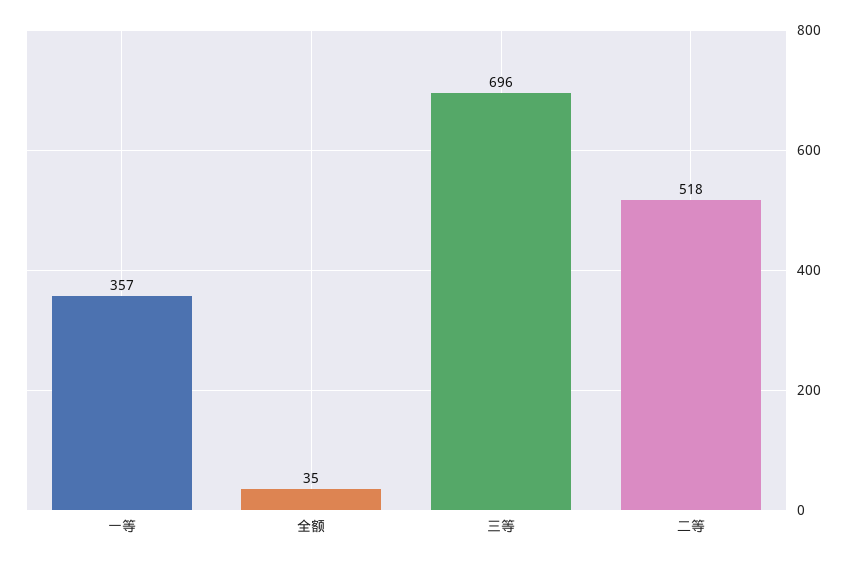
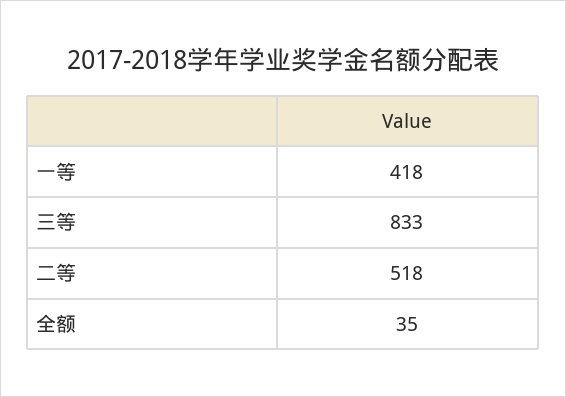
一等: 357 -> 418
三等: 696 -> 833

